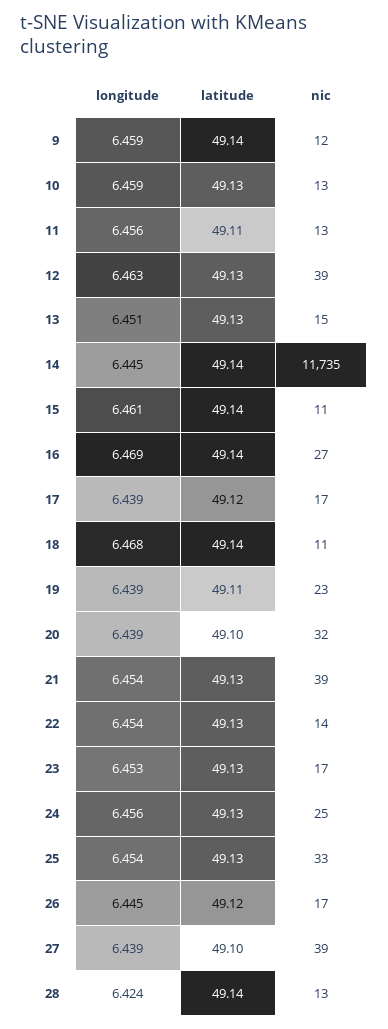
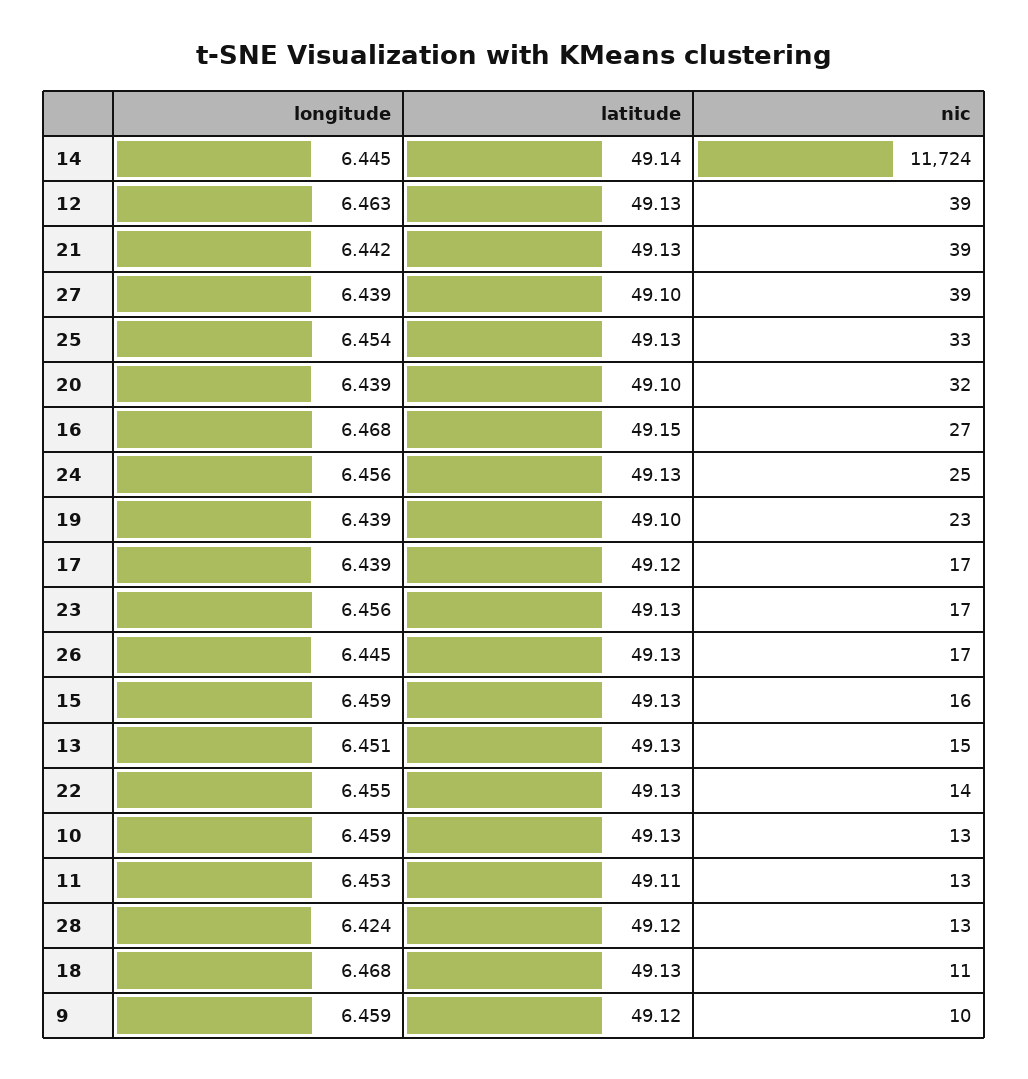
latitude, 9: 49.14 -> 49.12
nic, 9: 12 -> 10
longitude, 11: 6.456 -> 6.453
nic, 14: 11735 -> 11724
longitude, 15: 6.461 -> 6.459
latitude, 15: 49.14 -> 49.13
nic, 15: 11 -> 16
longitude, 16: 6.469 -> 6.468
latitude, 16: 49.14 -> 49.15
latitude, 18: 49.14 -> 49.13
latitude, 19: 49.11 -> 49.1
longitude, 21: 6.454 -> 6.442
longitude, 22: 6.454 -> 6.455
longitude, 23: 6.453 -> 6.456
latitude, 26: 49.12 -> 49.13
latitude, 28: 49.14 -> 49.12

